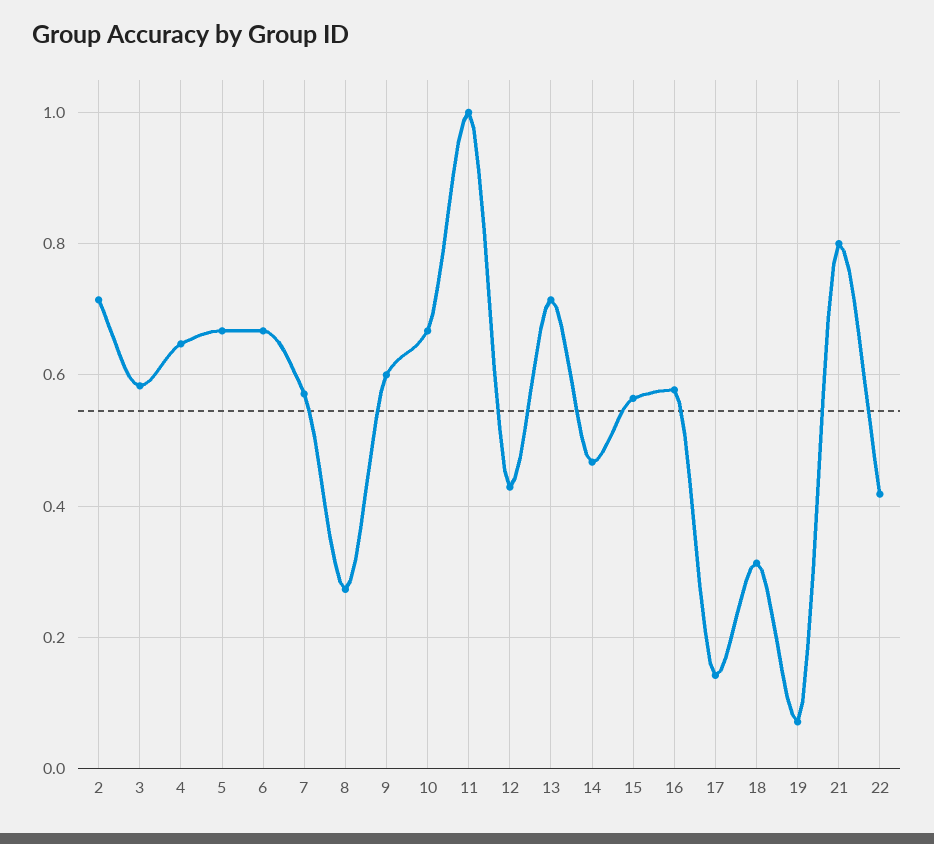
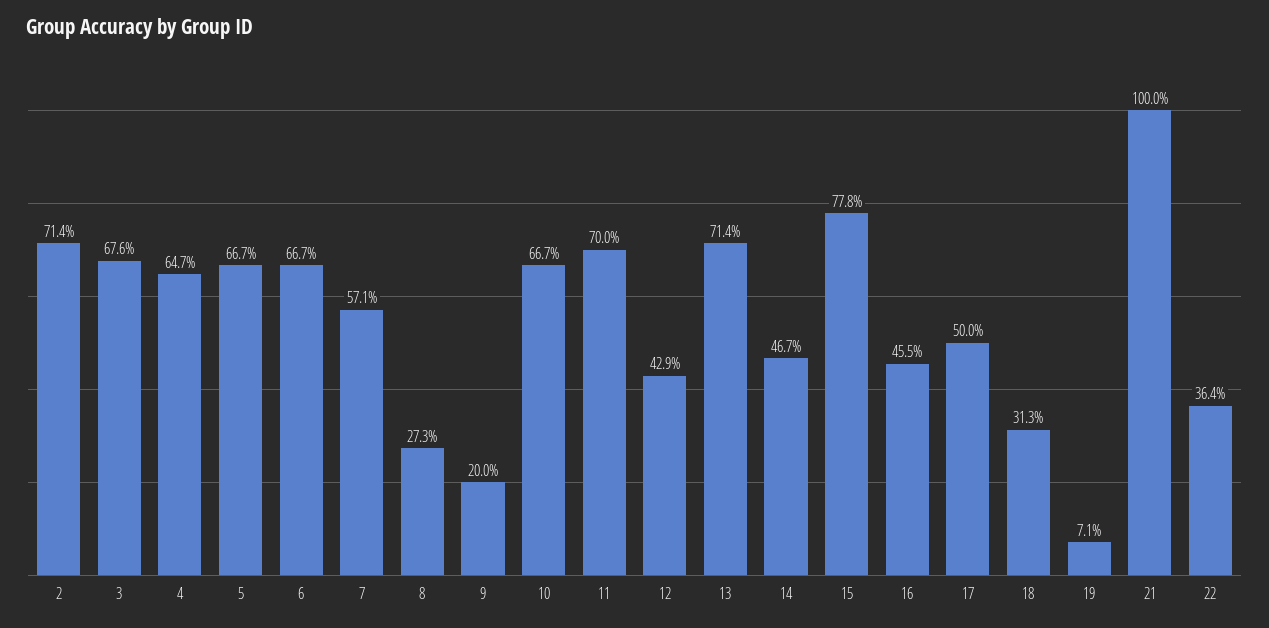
3: 0.58 -> 0.676
9: 0.6 -> 0.2
11: 1 -> 0.7
15: 0.56 -> 0.778
16: 0.58 -> 0.455
17: 0.14 -> 0.5
21: 0.8 -> 1
22: 0.42 -> 0.364

